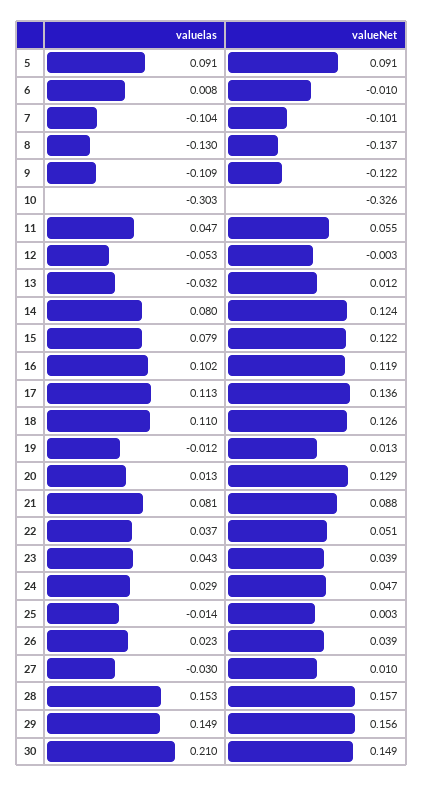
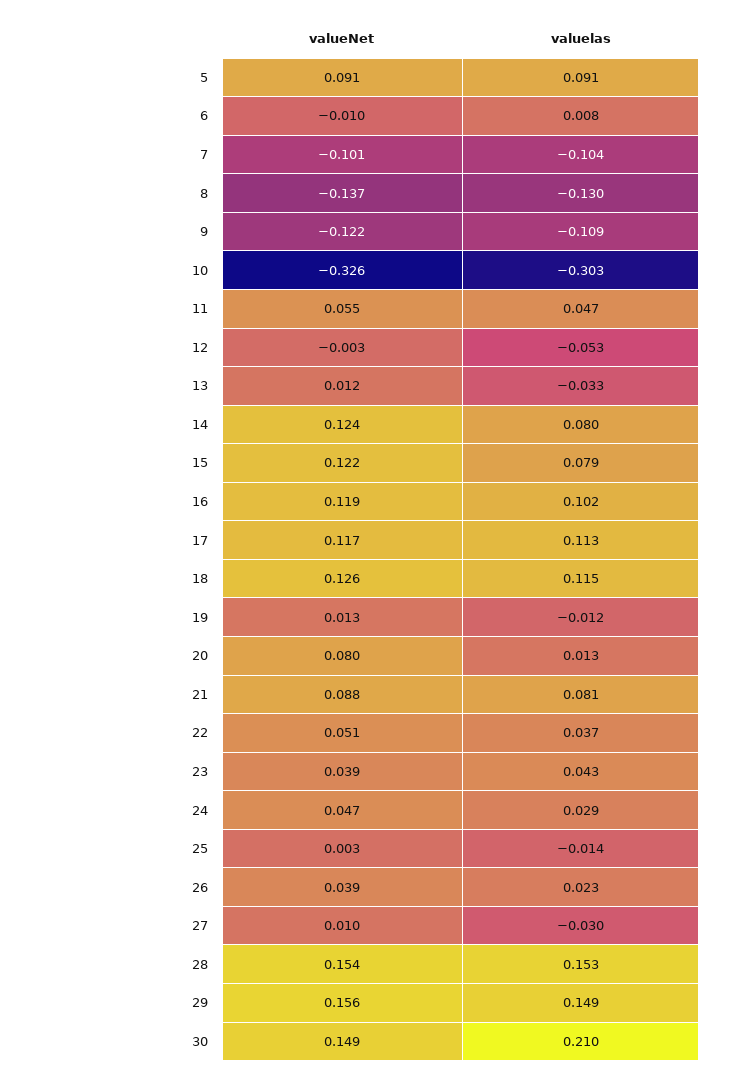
valuelas, 13: -0.032 -> -0.033
valueNet, 17: 0.136 -> 0.117
valuelas, 18: 0.11 -> 0.115
valueNet, 20: 0.129 -> 0.08
valueNet, 28: 0.157 -> 0.154

